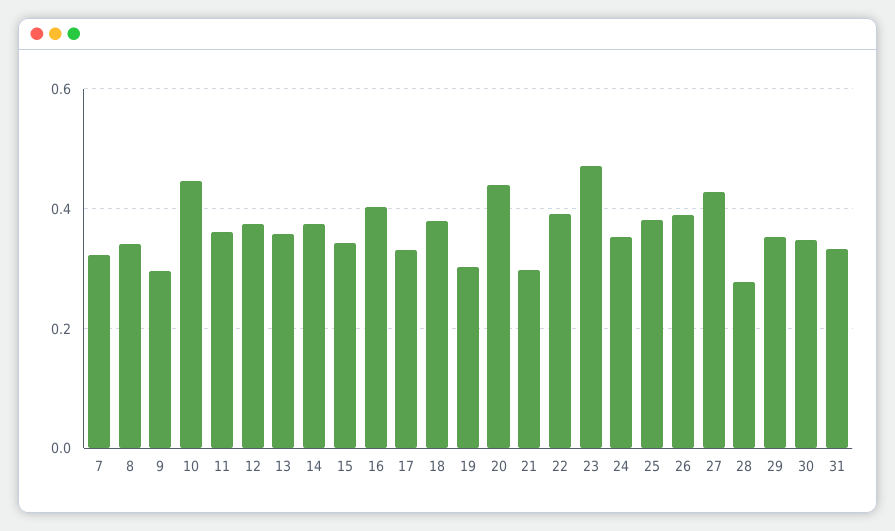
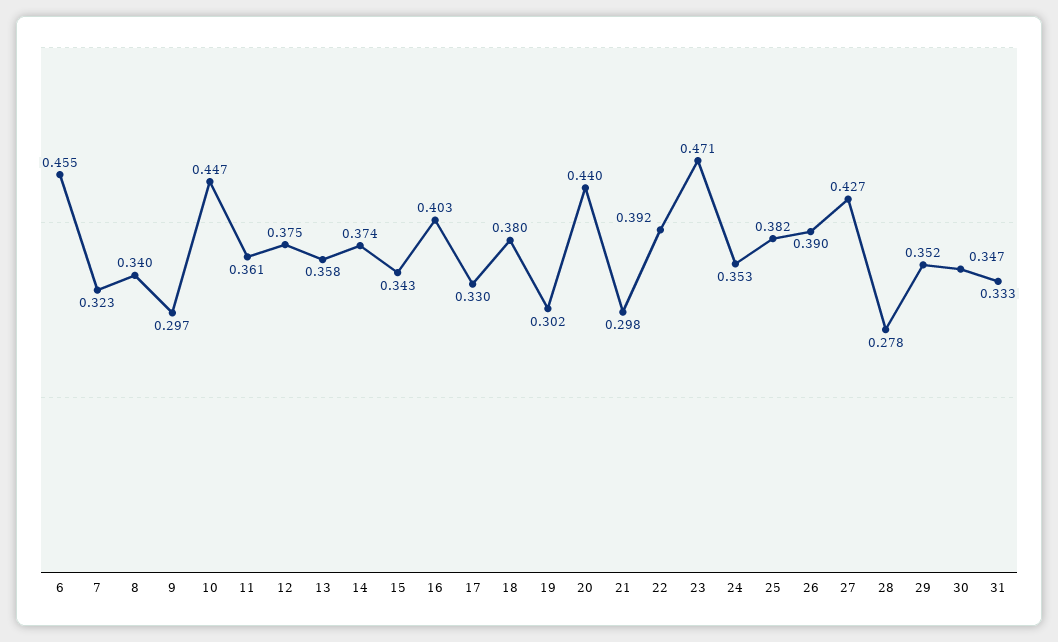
6: none -> 0.455

